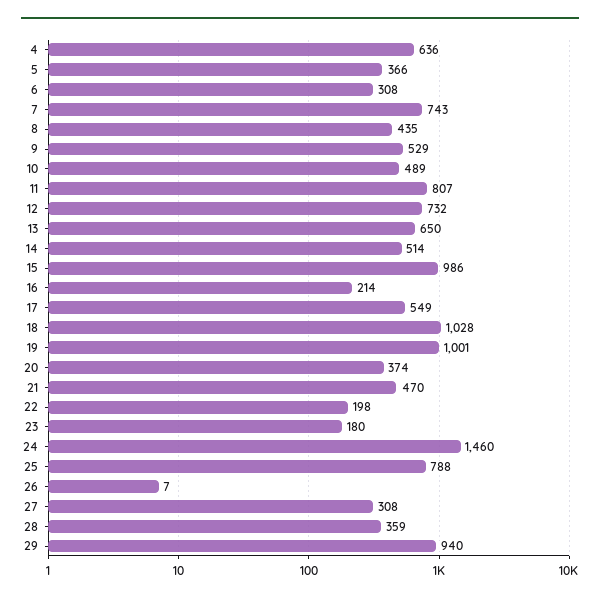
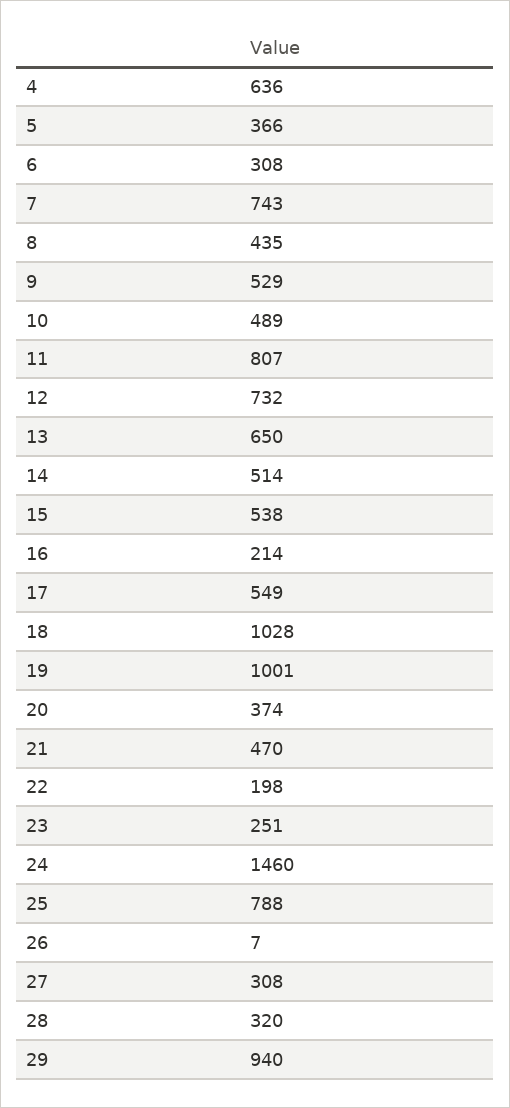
15: 986 -> 538
23: 180 -> 251
28: 359 -> 320

